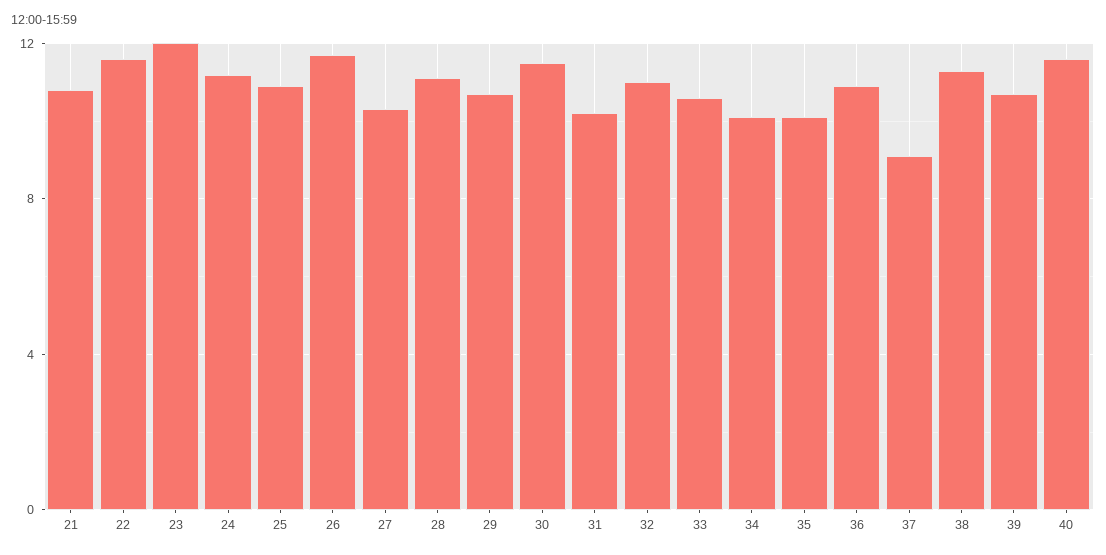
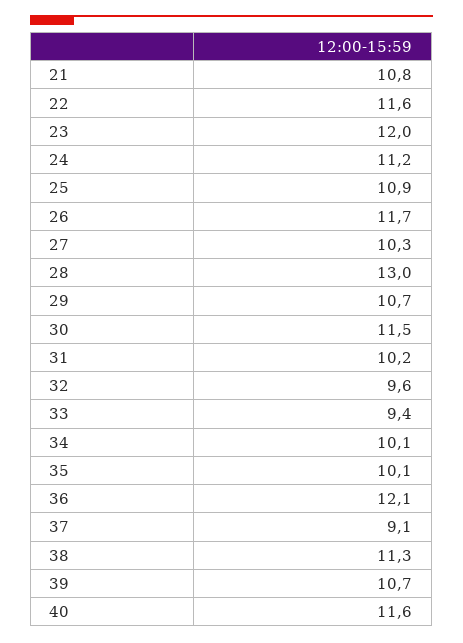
28: 11 -> 13
32: 11 -> 9.6
33: 10.5 -> 9.4
36: 11 -> 12.1

